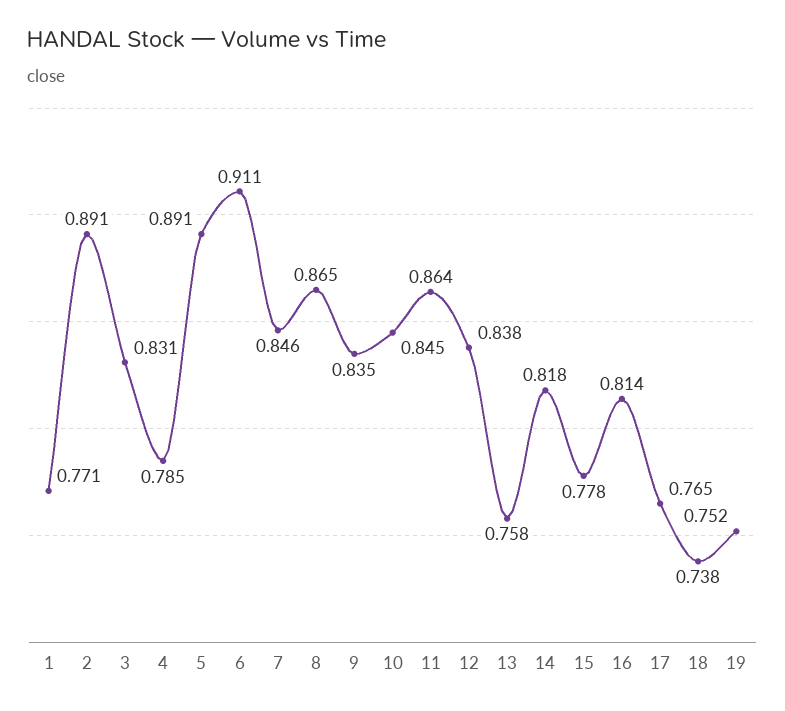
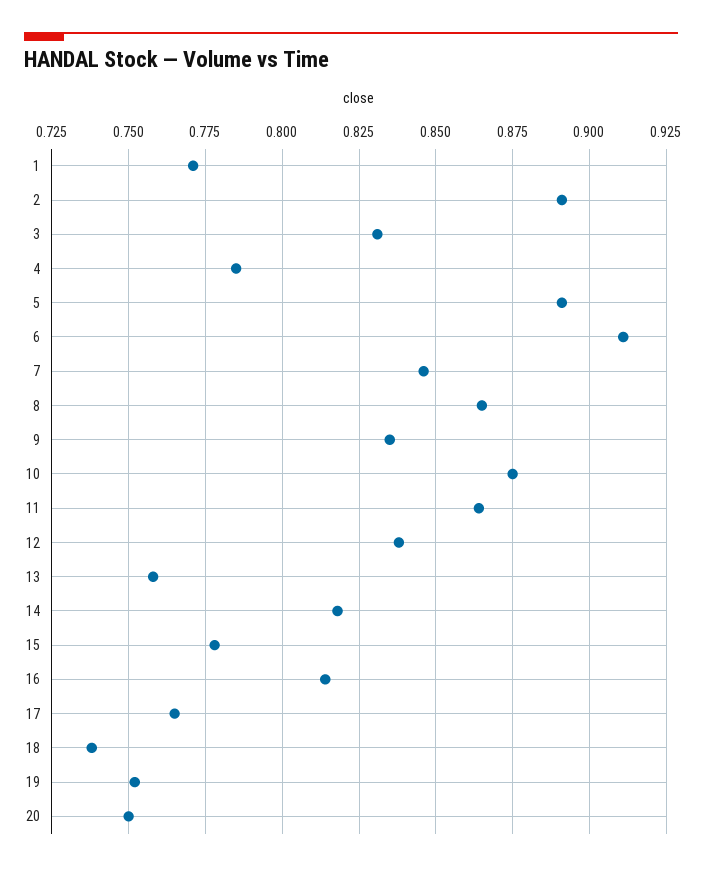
10: 0.845 -> 0.875
20: none -> 0.75

